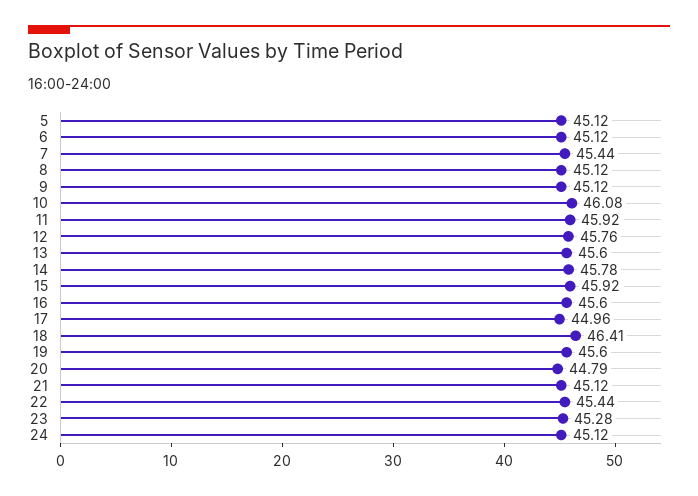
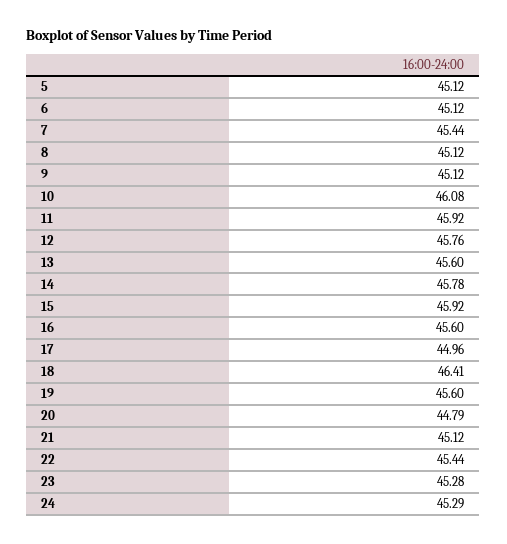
24: 45.12 -> 45.29

